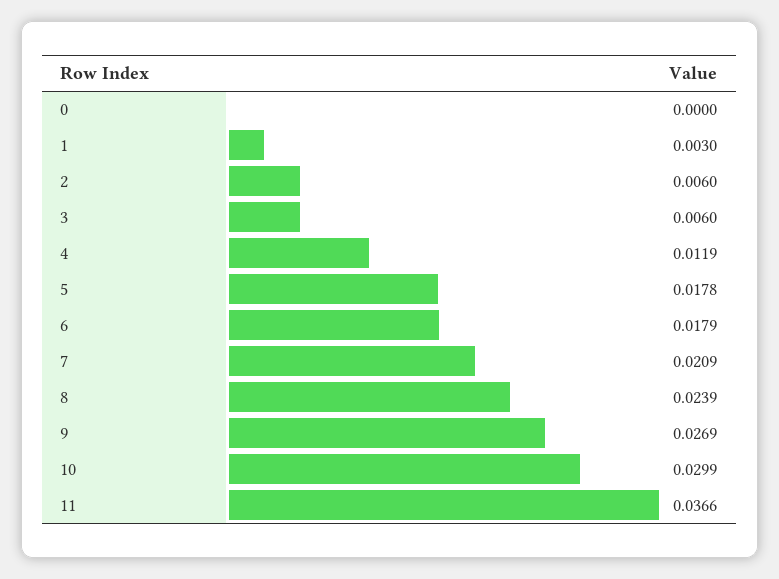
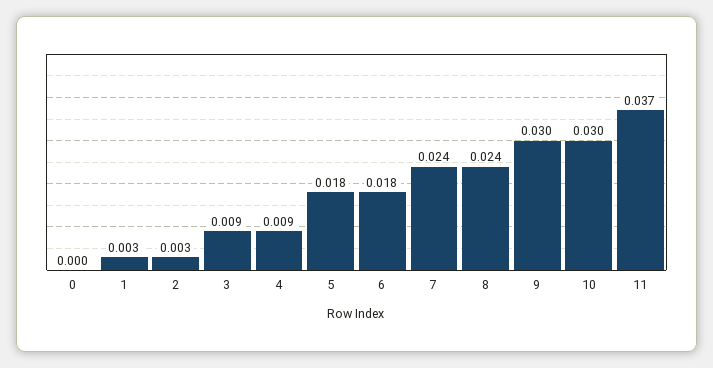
2: 0.006 -> 0.003
3: 0.006 -> 0.009
4: 0.0119 -> 0.009
7: 0.0209 -> 0.024
9: 0.0269 -> 0.03

